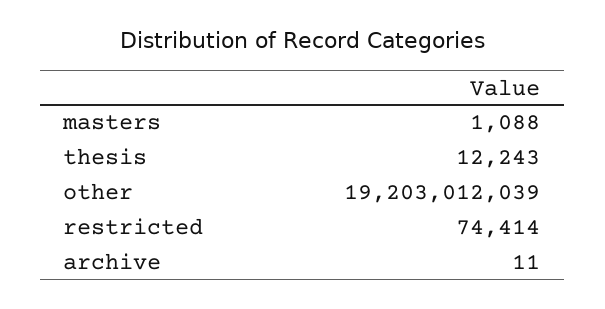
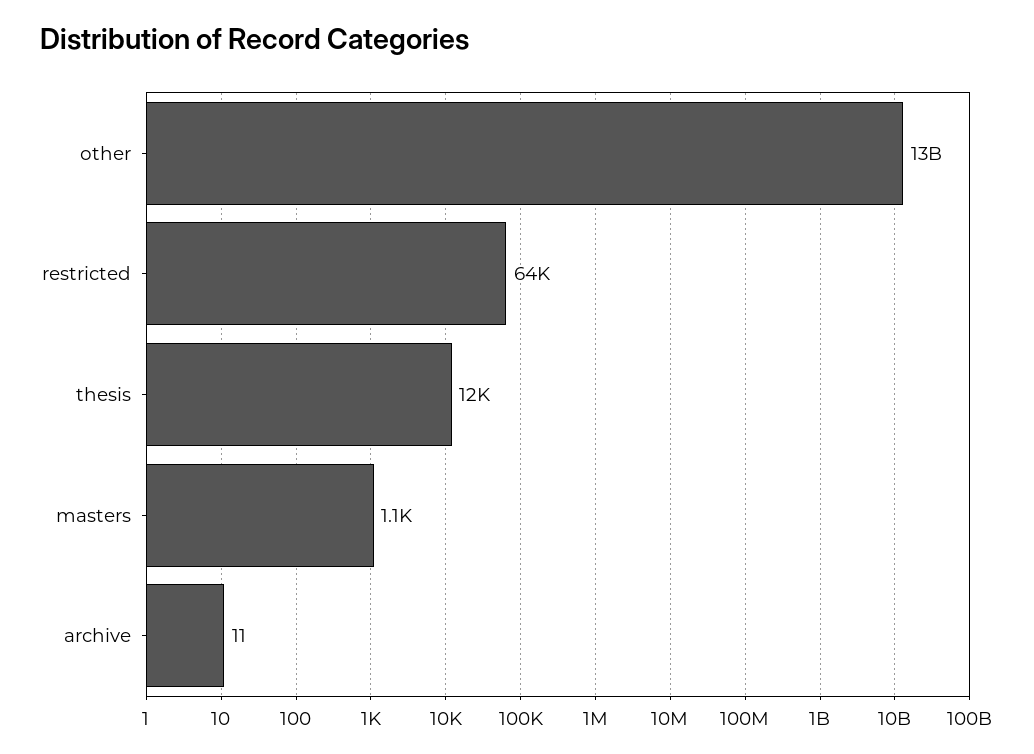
other: 19203012039 -> 13000000000
restricted: 74414 -> 64000

